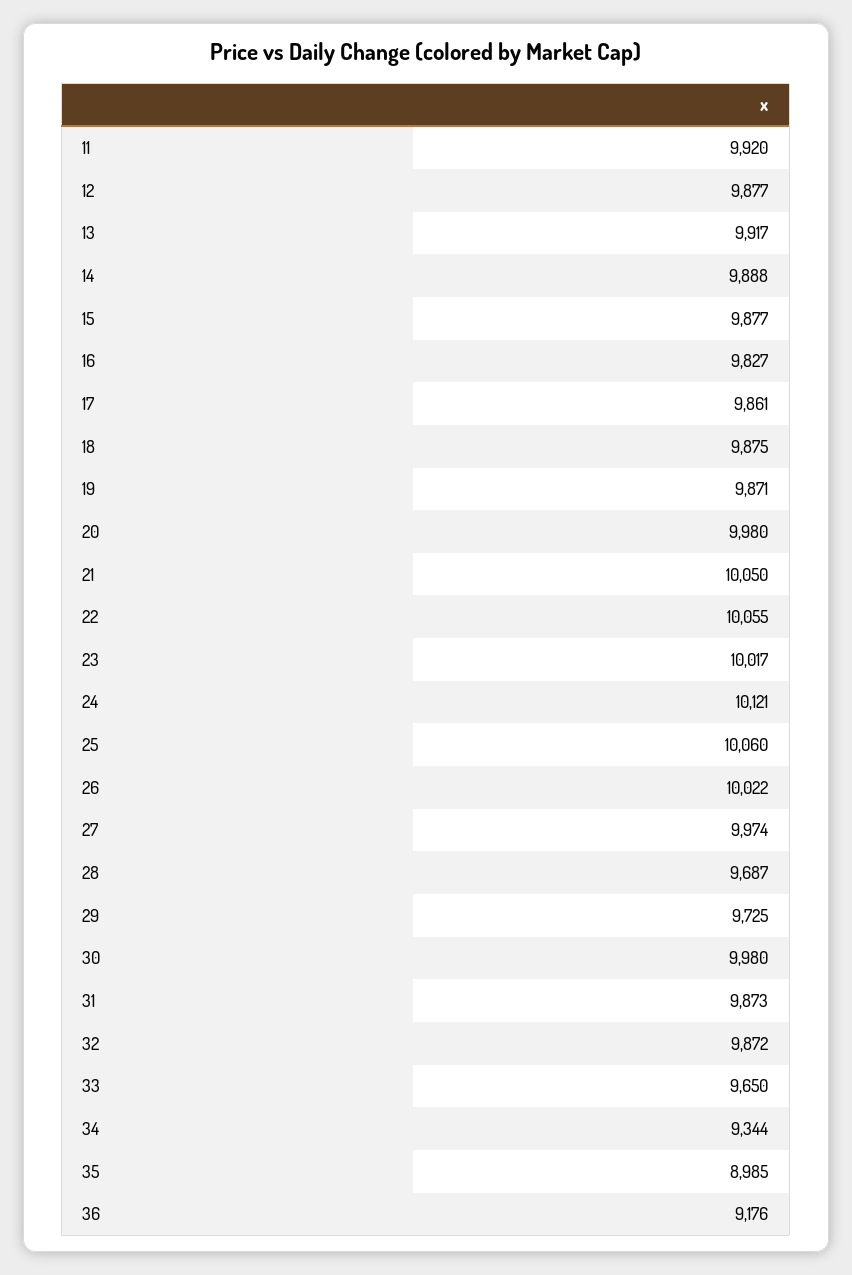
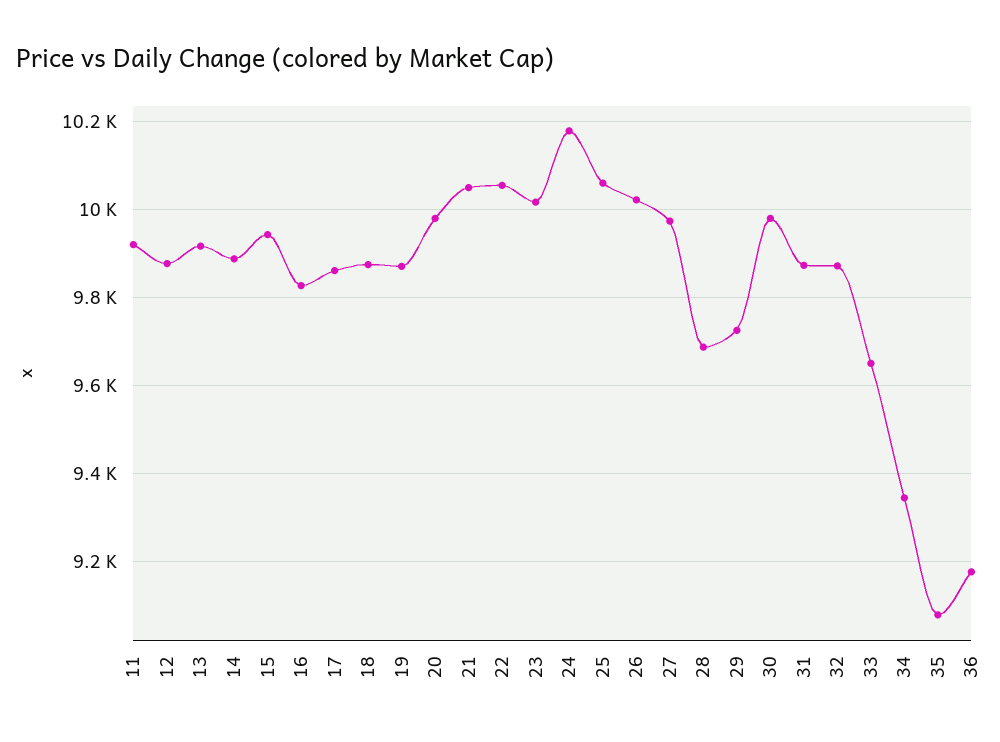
15: 9877 -> 9940
24: 10121 -> 10180
35: 8985 -> 9080

